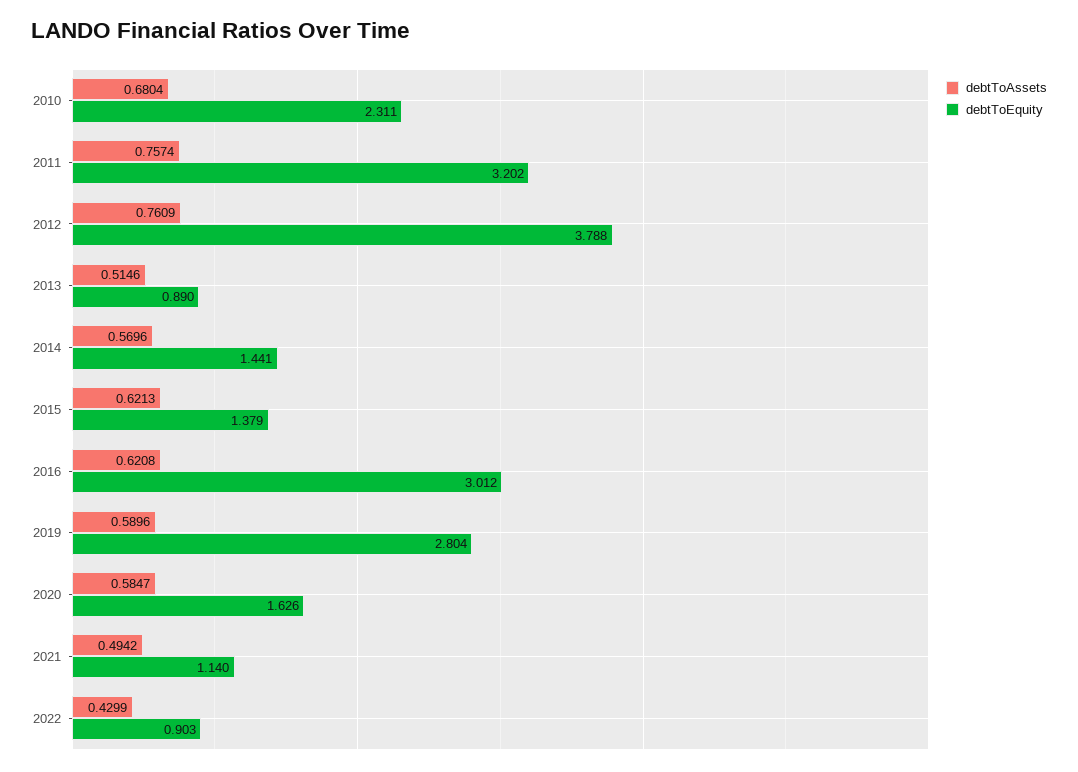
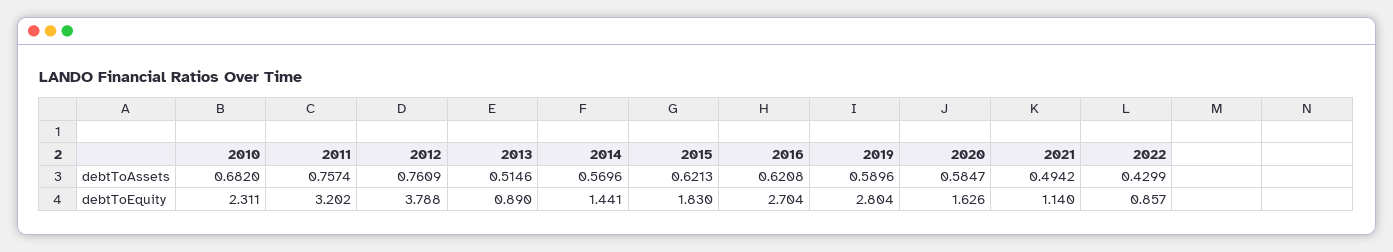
debtToAssets, 2010: 0.6804 -> 0.682
debtToEquity, 2015: 1.379 -> 1.83
debtToEquity, 2016: 3.012 -> 2.704
debtToEquity, 2022: 0.903 -> 0.857

